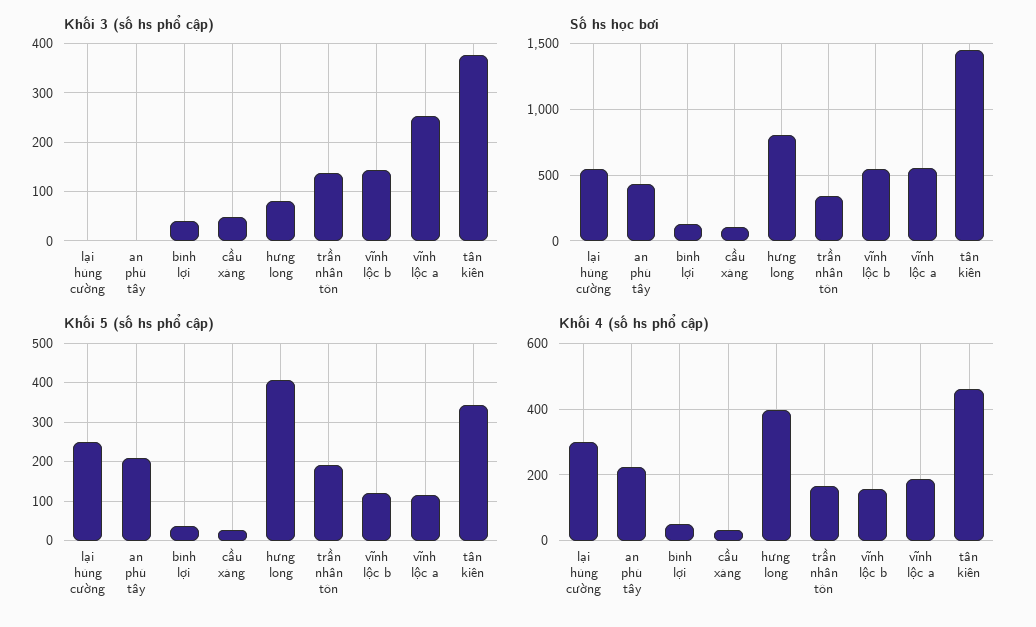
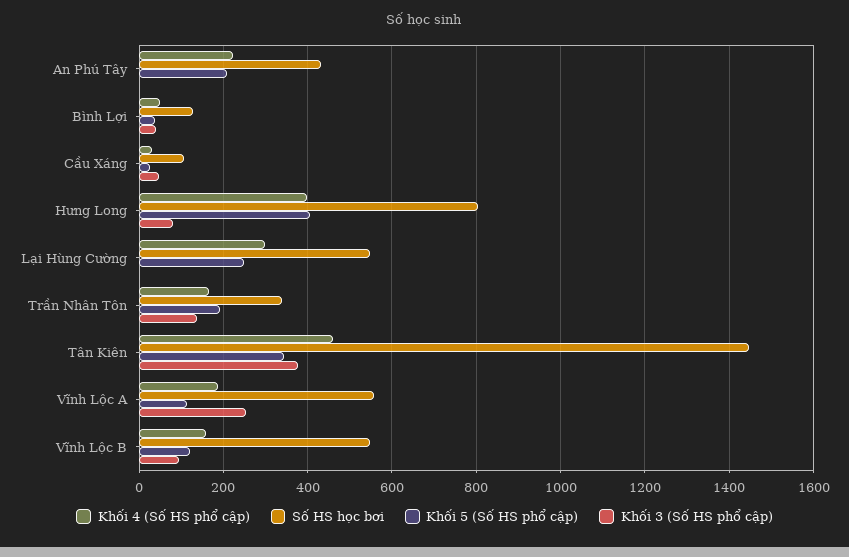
Khối 3 (số hs phổ cập), vĩnh lộc b: 140 -> 100

